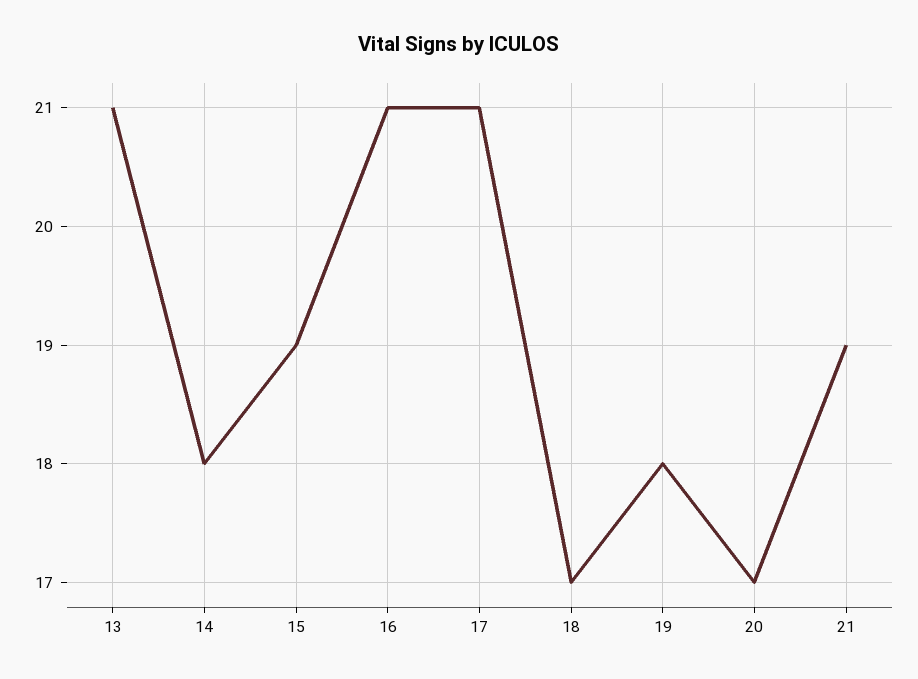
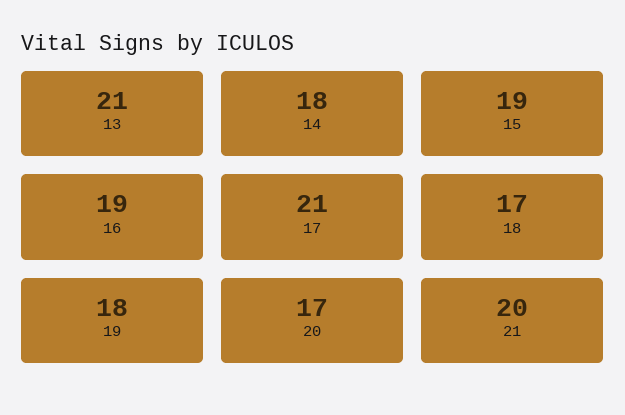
16: 21 -> 19
21: 19 -> 20

